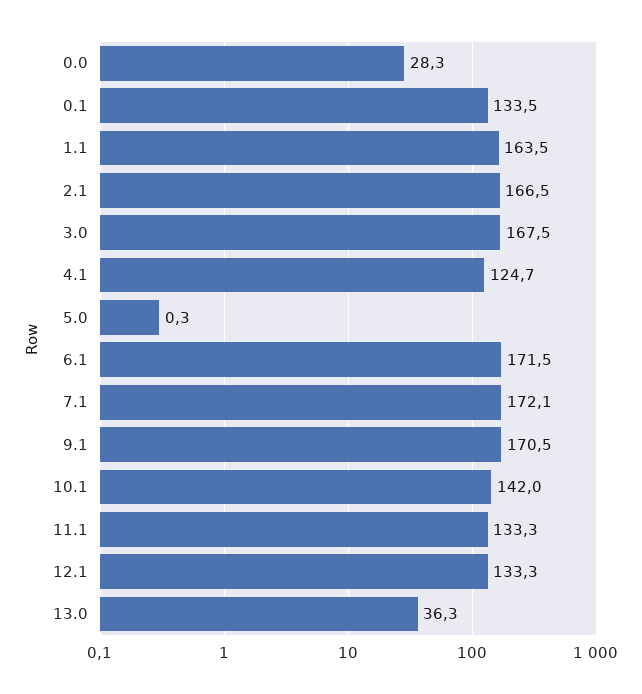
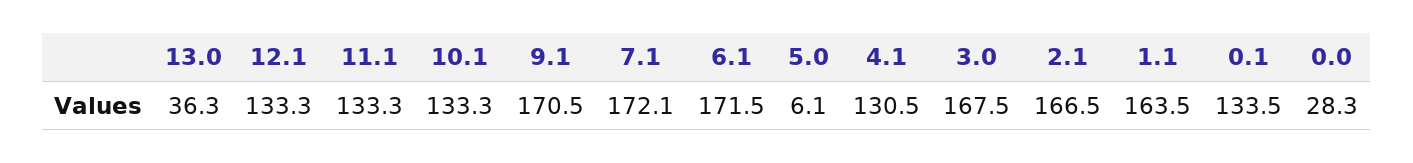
4.1: 124.7 -> 130.5
5.0: 0.3 -> 6.1
10.1: 142 -> 133.3

